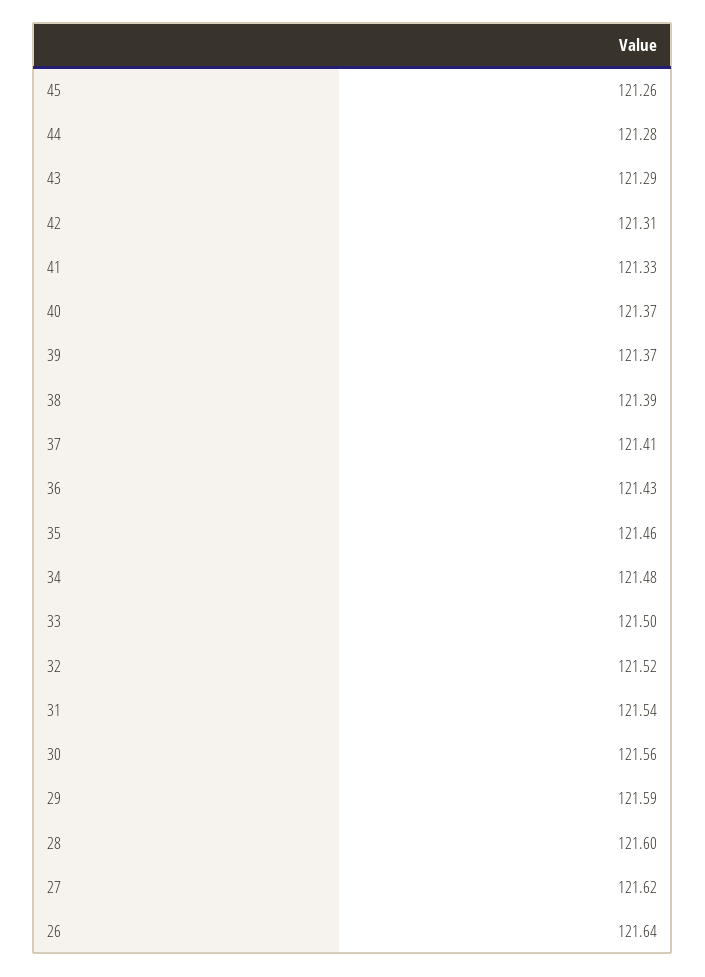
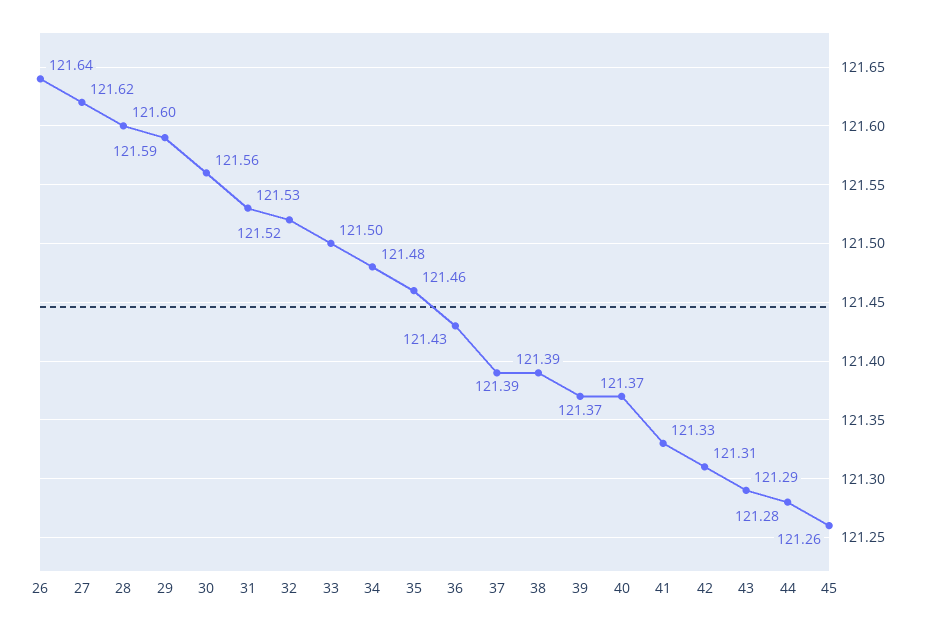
37: 121.41 -> 121.39
31: 121.54 -> 121.53

